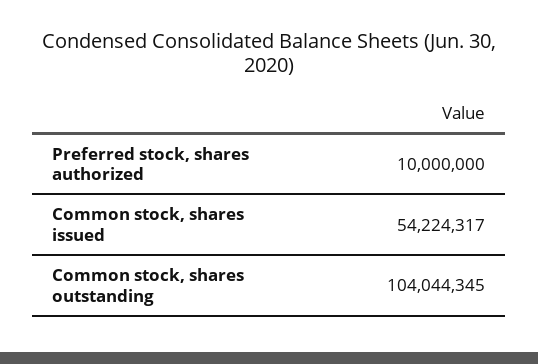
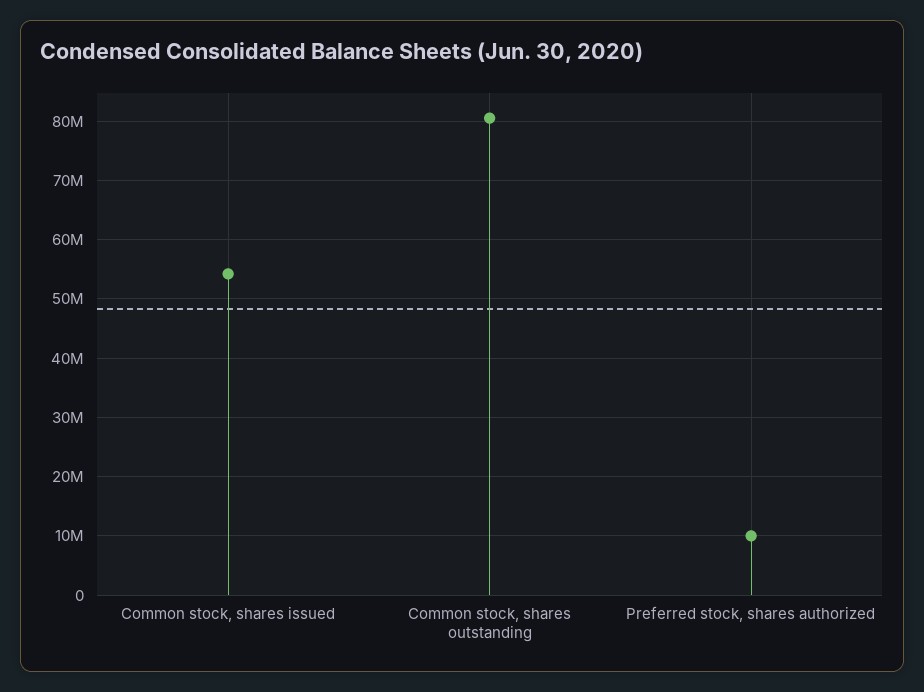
Common stock, shares outstanding: 104044345 -> 80000000

